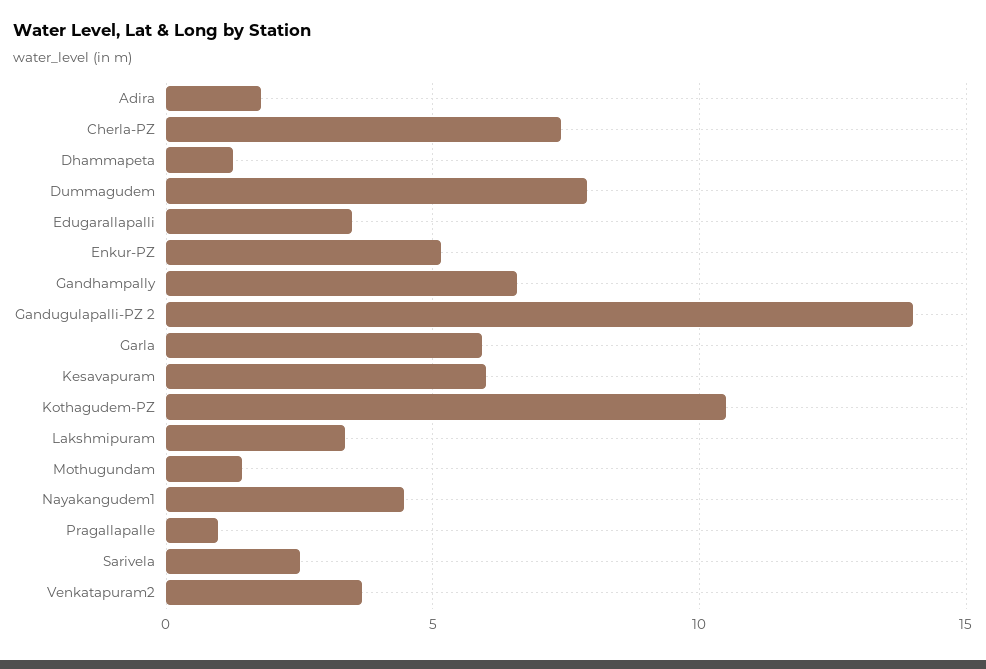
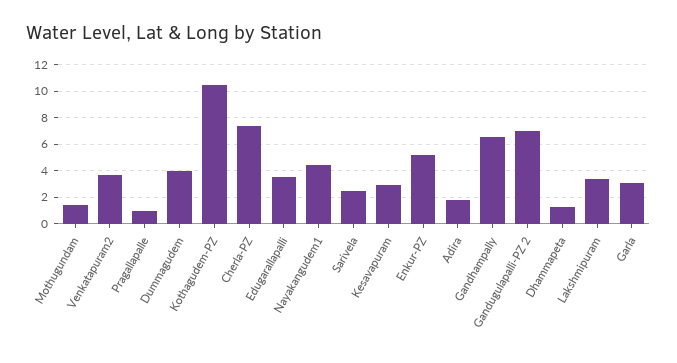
Dummagudem: 8 -> 4
Gandugulapalli-PZ 2: 14 -> 7
Garla: 6 -> 3
Kesavapuram: 6 -> 3

